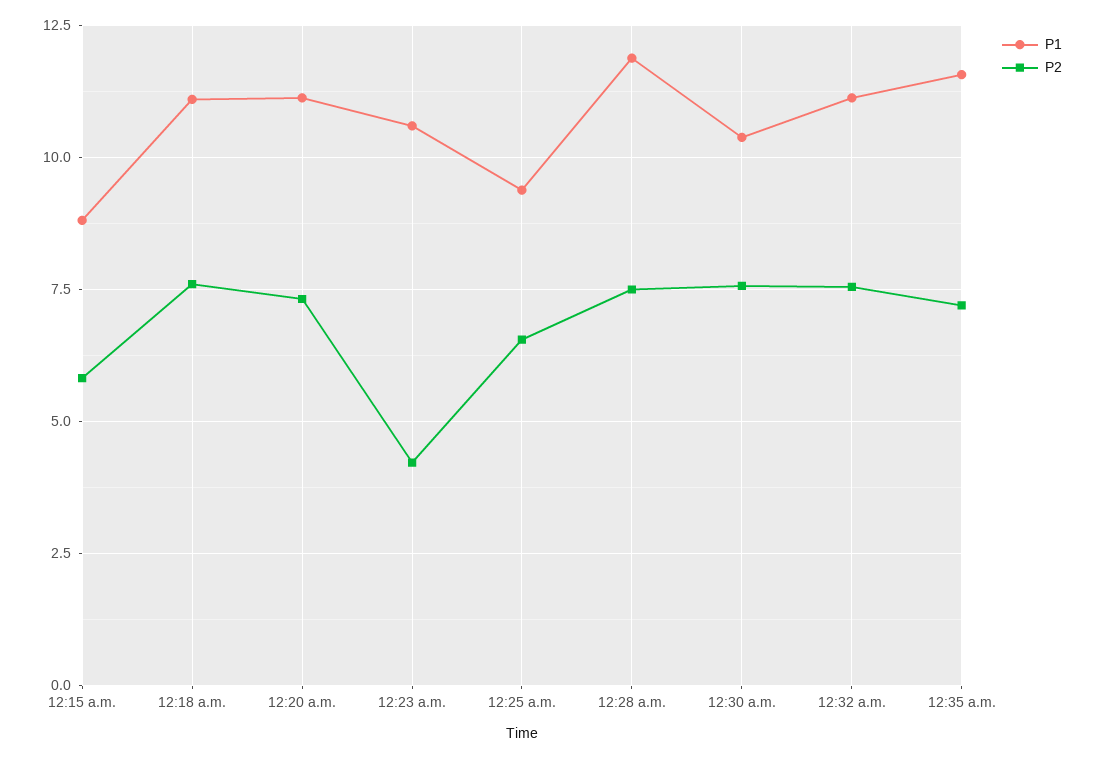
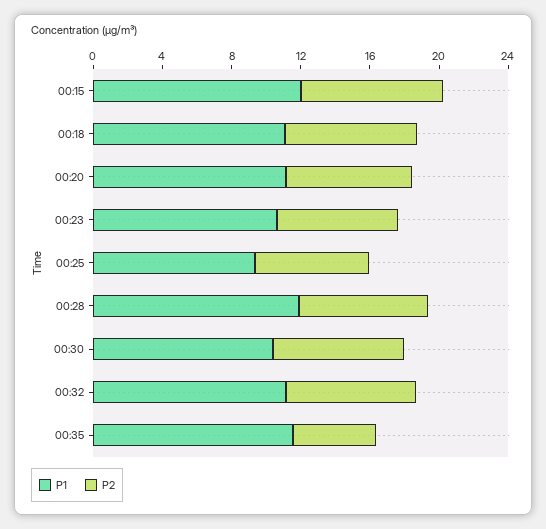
P1, 12:15 a.m.: 8.75 -> 12
P2, 12:15 a.m.: 5.75 -> 8
P2, 12:23 a.m.: 4.25 -> 7
P2, 12:35 a.m.: 7.25 -> 5

